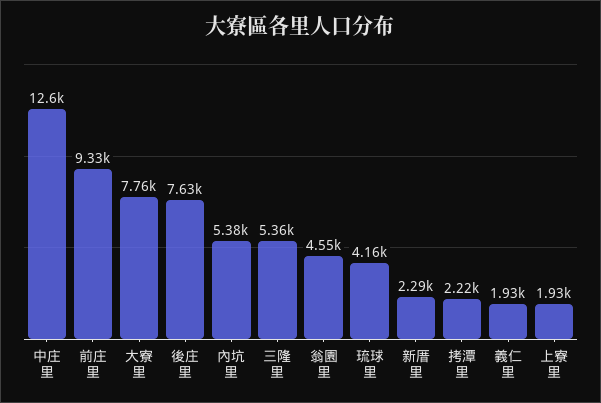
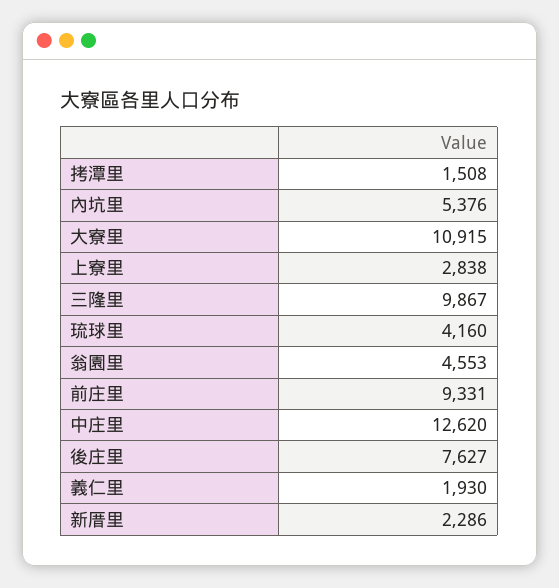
大寮里: 7760 -> 10915
三隆里: 5360 -> 9867
拷潭里: 2220 -> 1508
上寮里: 1930 -> 2838

